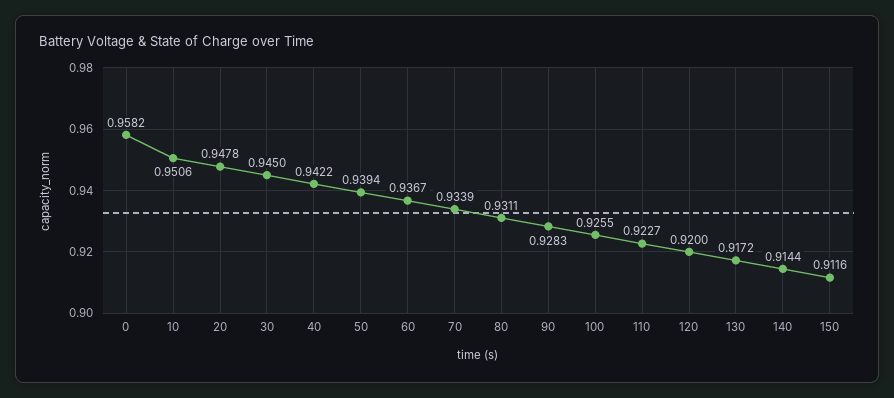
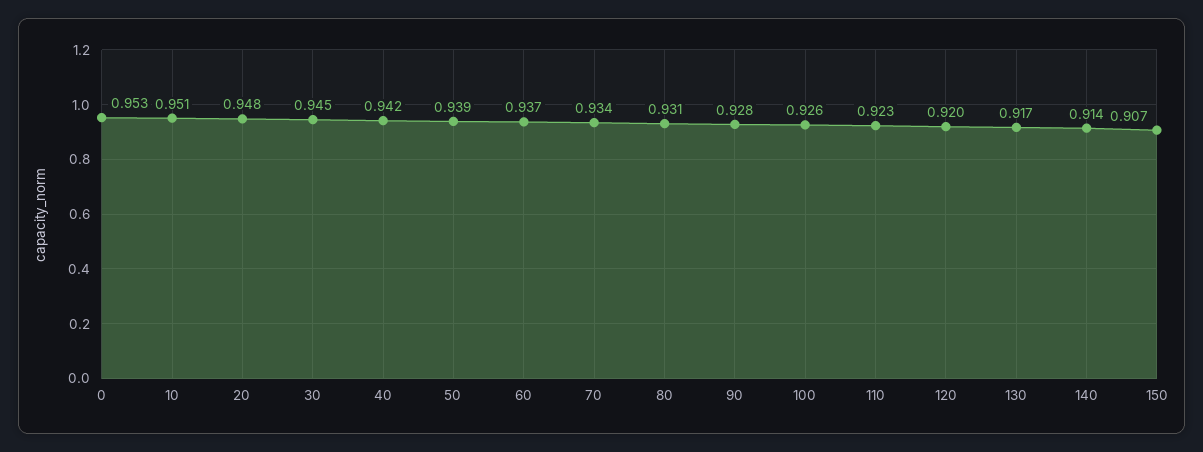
0: 0.9582 -> 0.953
150: 0.9116 -> 0.907

